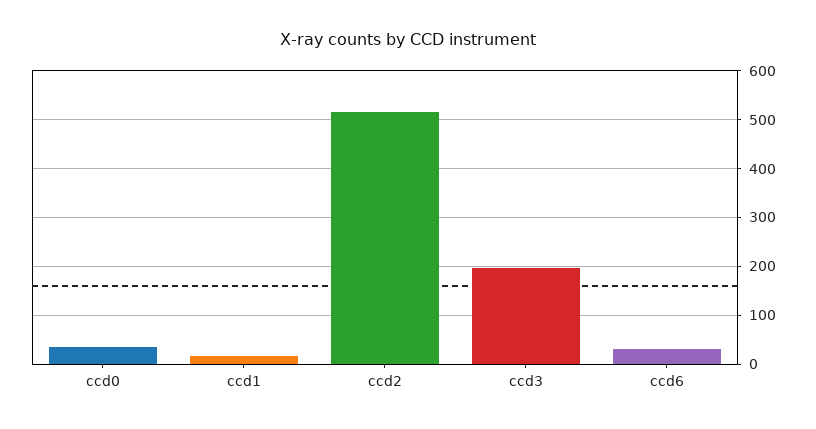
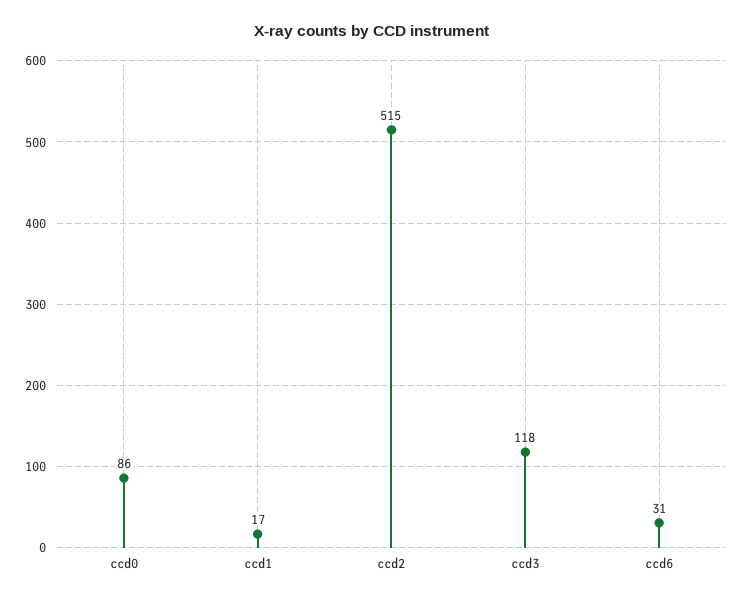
ccd0: 40 -> 86
ccd3: 200 -> 118

